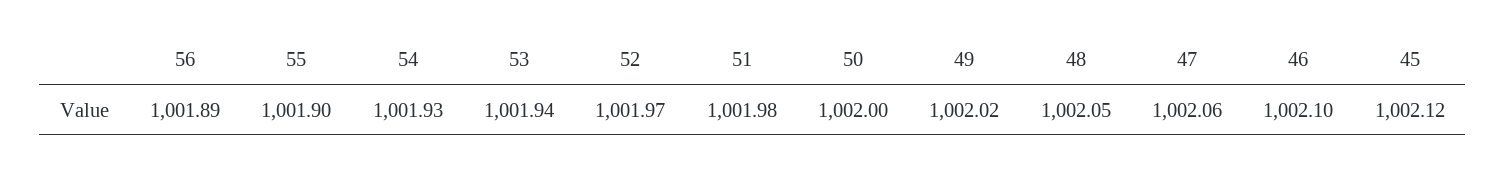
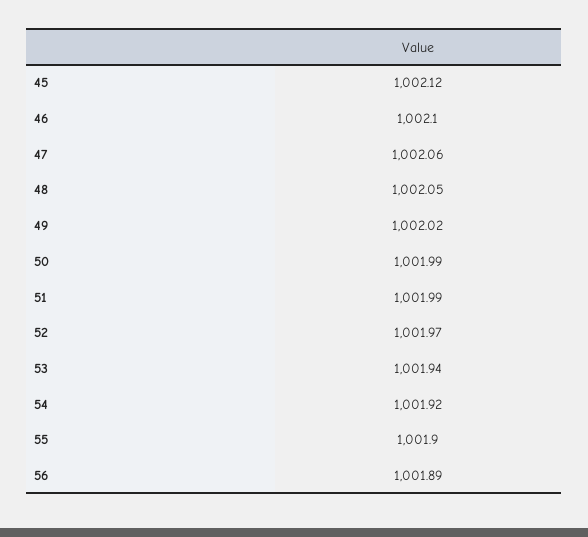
54: 1001.93 -> 1001.92
51: 1001.98 -> 1001.99
50: 1002 -> 1001.99

